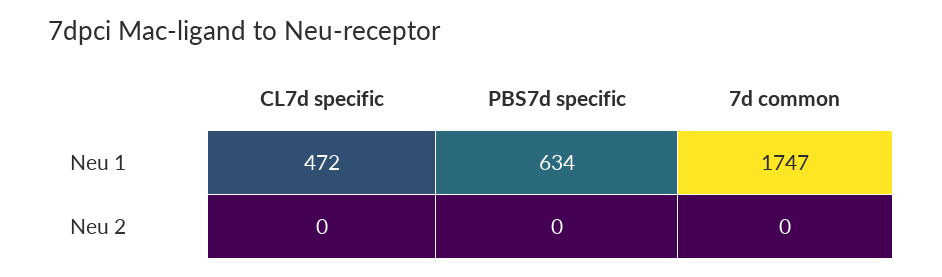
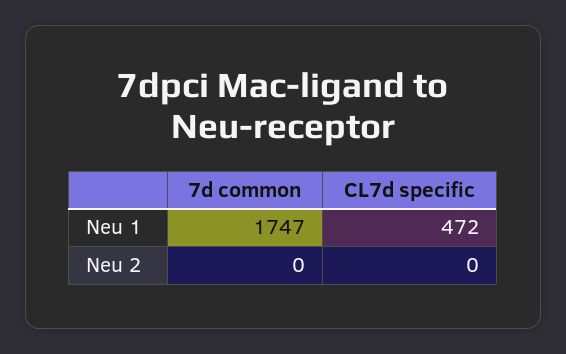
PBS7d specific, Neu 1: 634 -> none
PBS7d specific, Neu 2: 0 -> none

